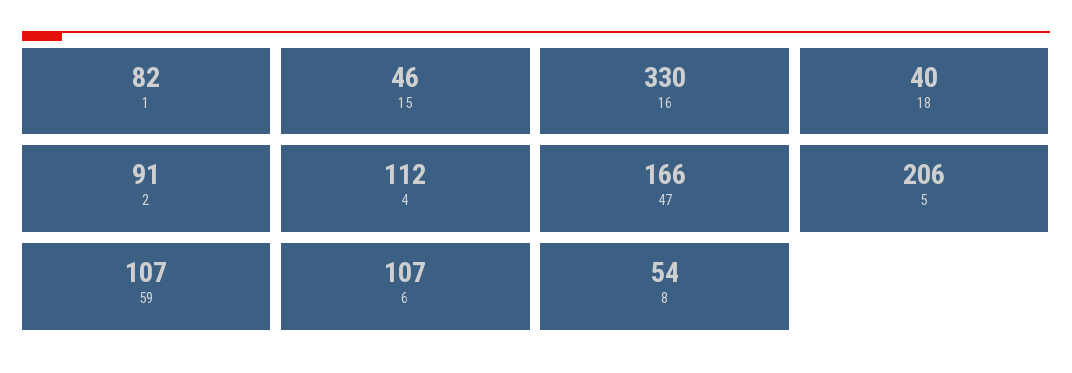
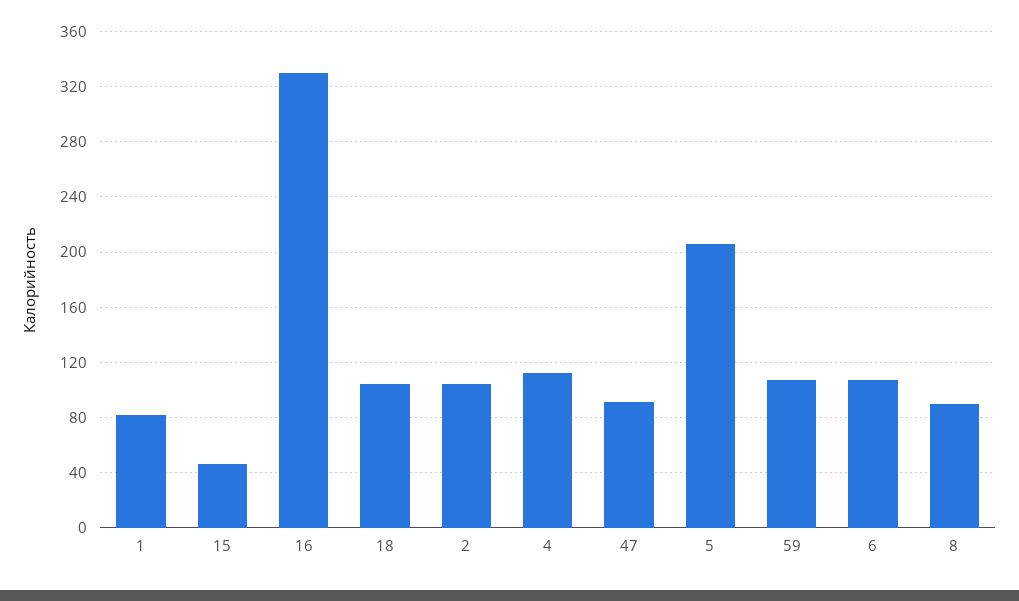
18: 40 -> 105
2: 91 -> 105
47: 166 -> 90
8: 54 -> 90

